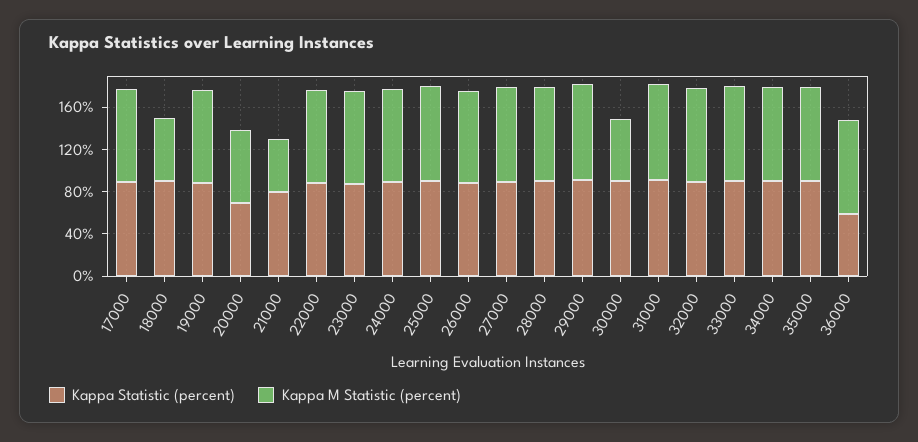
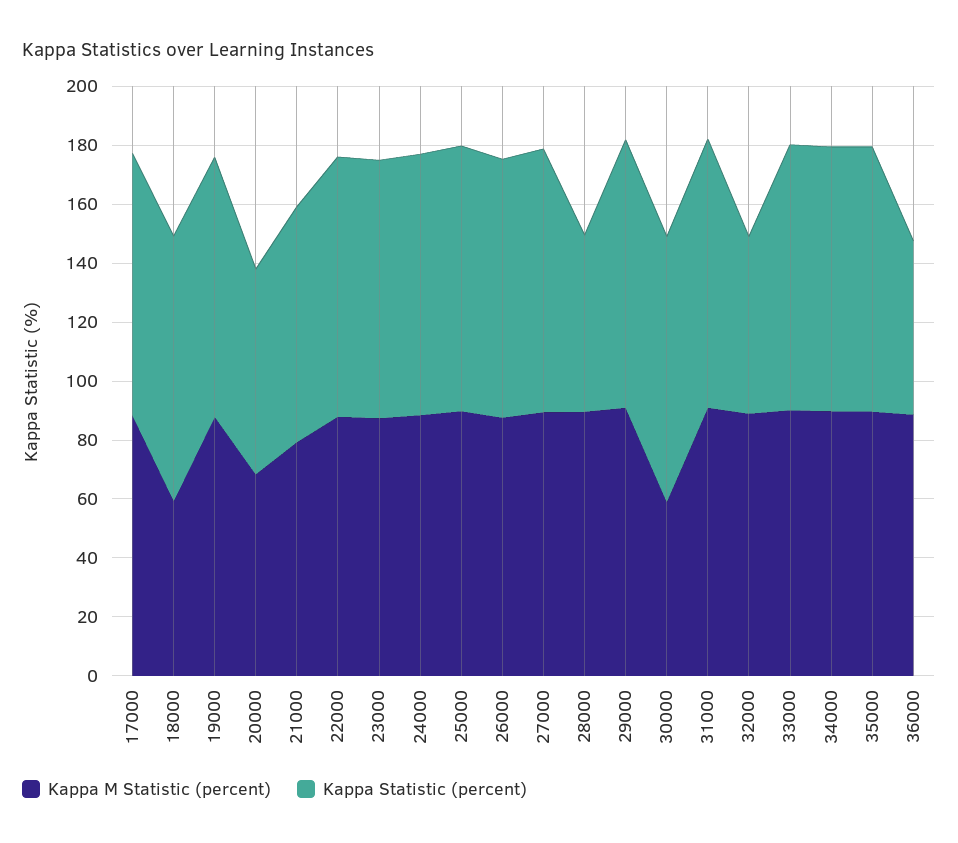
Kappa M Statistic (percent), 21000: 50 -> 80
Kappa Statistic (percent), 28000: 90 -> 60
Kappa Statistic (percent), 32000: 90 -> 60

